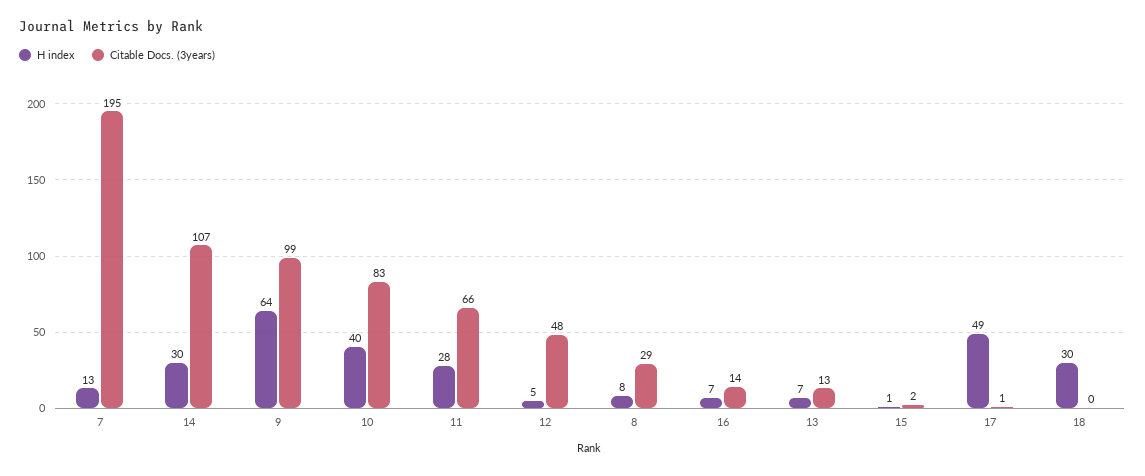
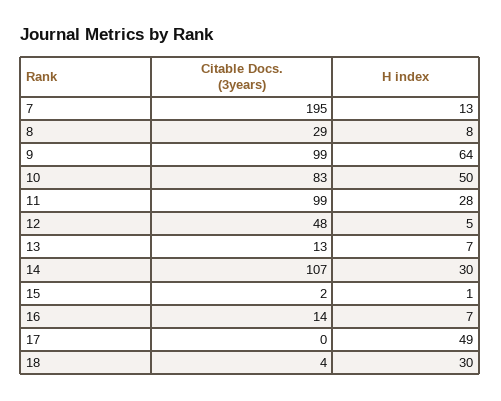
H index, 10: 40 -> 50
Citable Docs. (3years), 11: 66 -> 99
Citable Docs. (3years), 17: 1 -> 0
Citable Docs. (3years), 18: 0 -> 4

